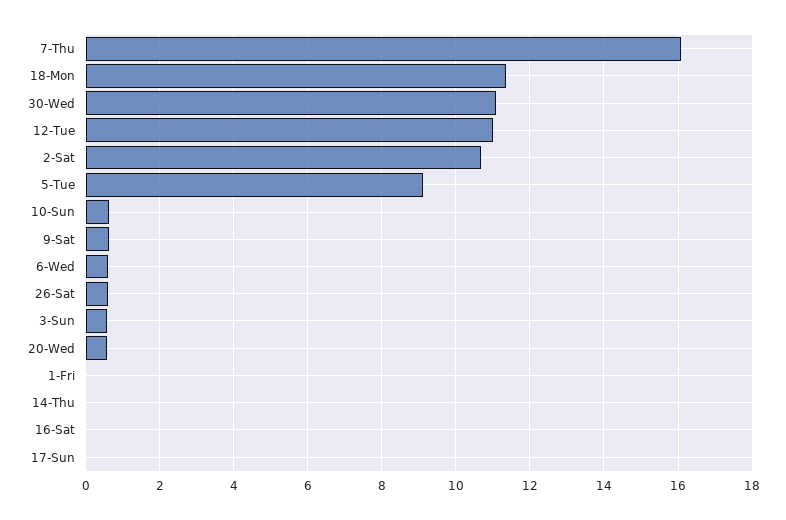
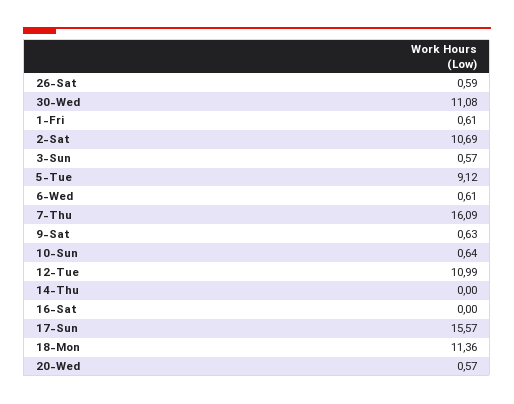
1-Fri: 0 -> 0.61
17-Sun: 0 -> 15.57

